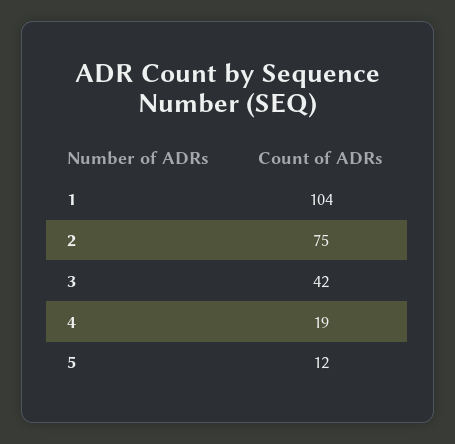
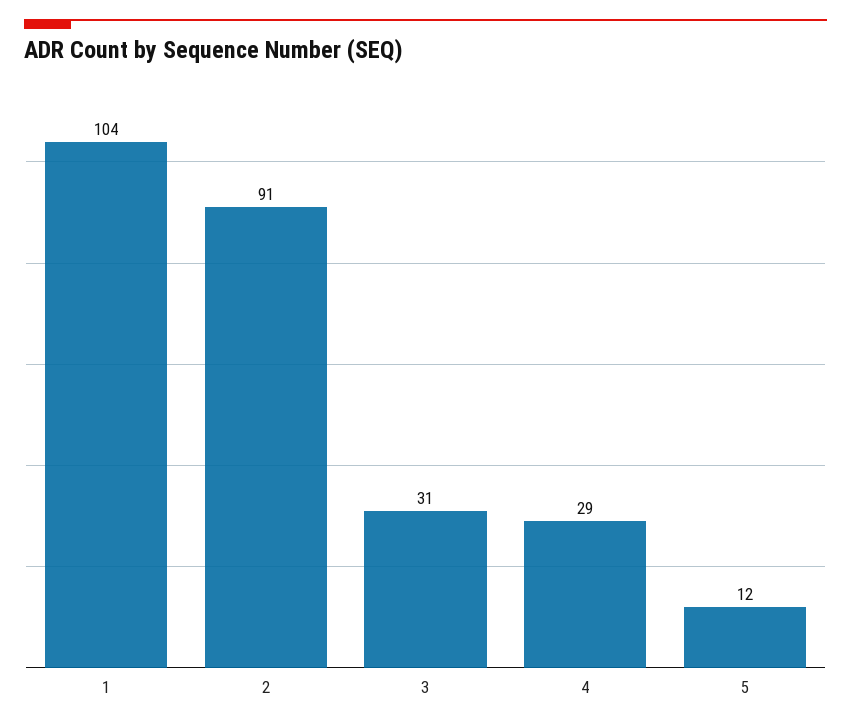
2: 75 -> 91
3: 42 -> 31
4: 19 -> 29

